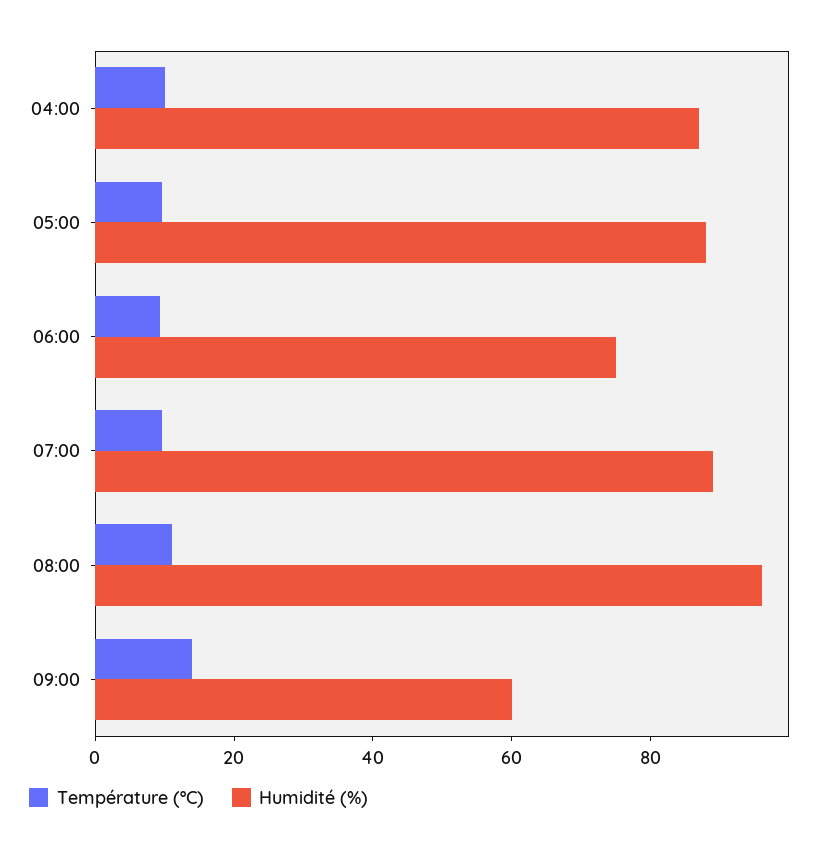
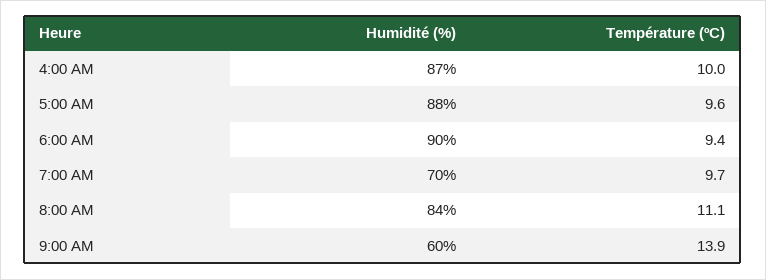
Humidité (%), 06:00: 75 -> 90
Humidité (%), 07:00: 90 -> 70
Humidité (%), 08:00: 95 -> 84

